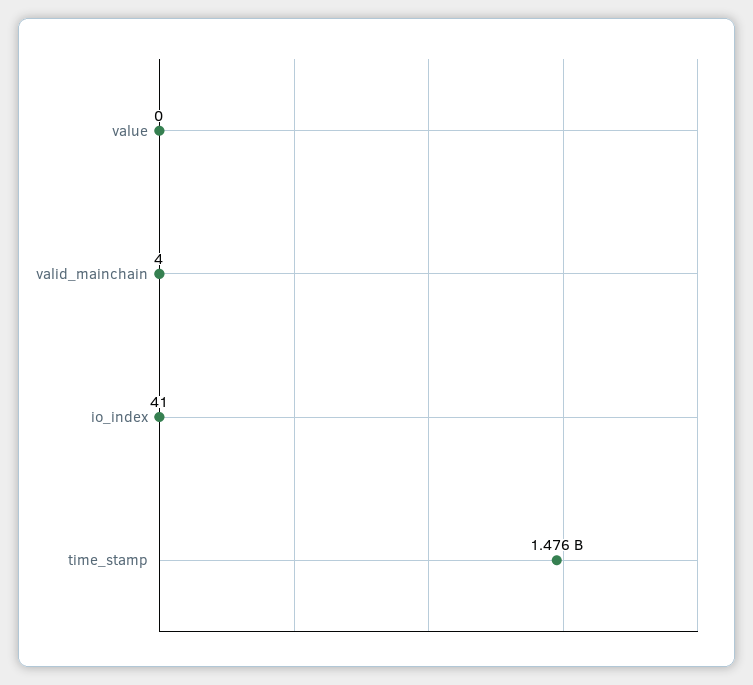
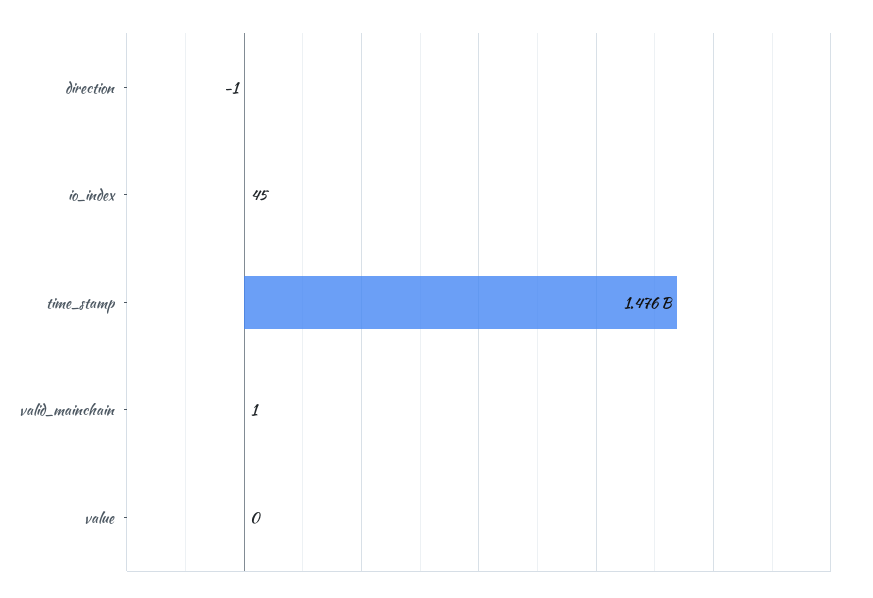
valid_mainchain: 4 -> 1
io_index: 41 -> 45
direction: none -> -1

